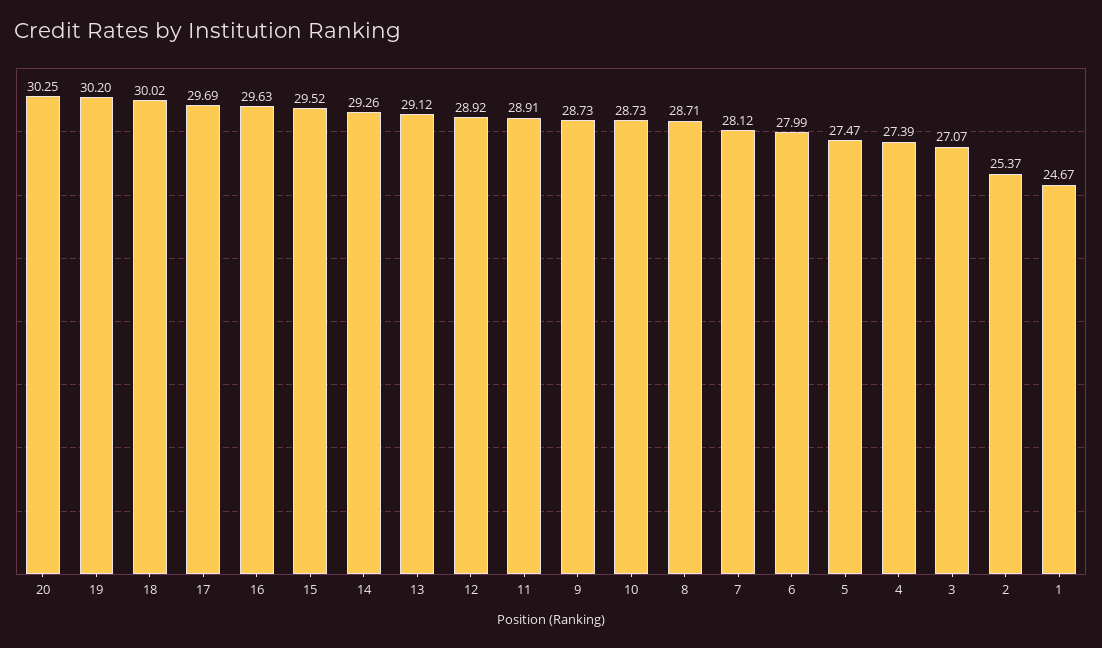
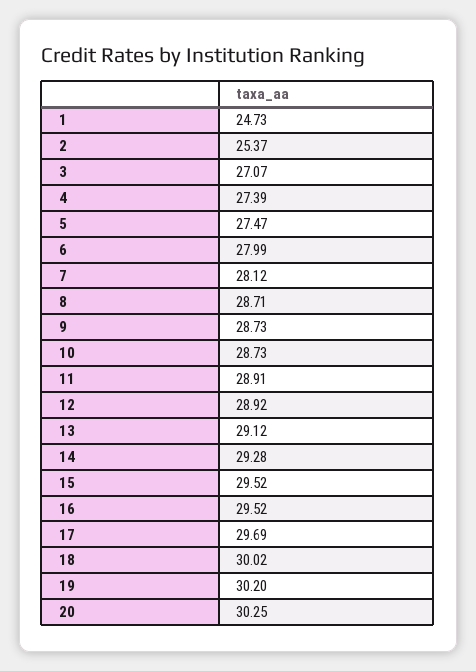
16: 29.63 -> 29.52
14: 29.26 -> 29.28
1: 24.67 -> 24.73

